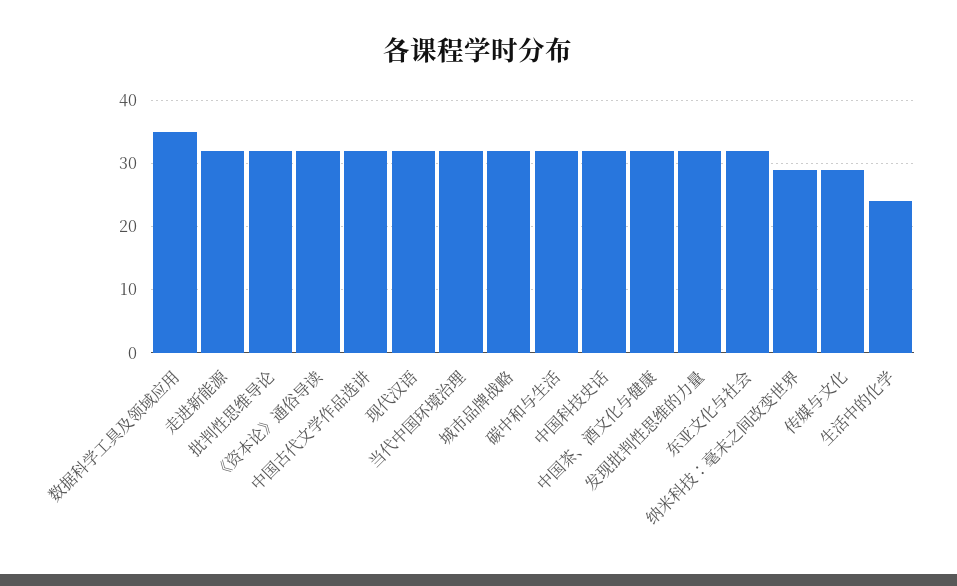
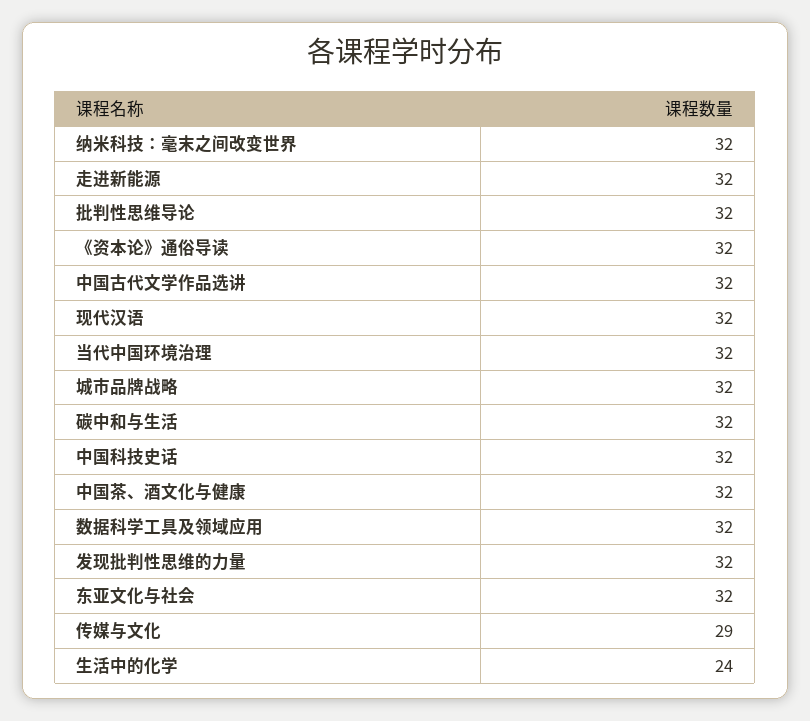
数据科学工具及领域应用: 35 -> 32
纳米科技：毫末之间改变世界: 29 -> 32

